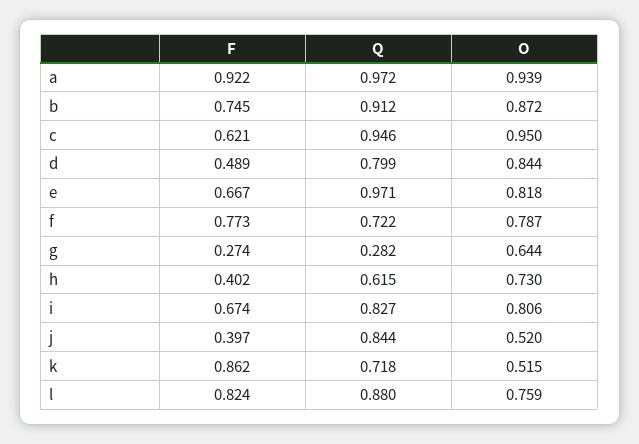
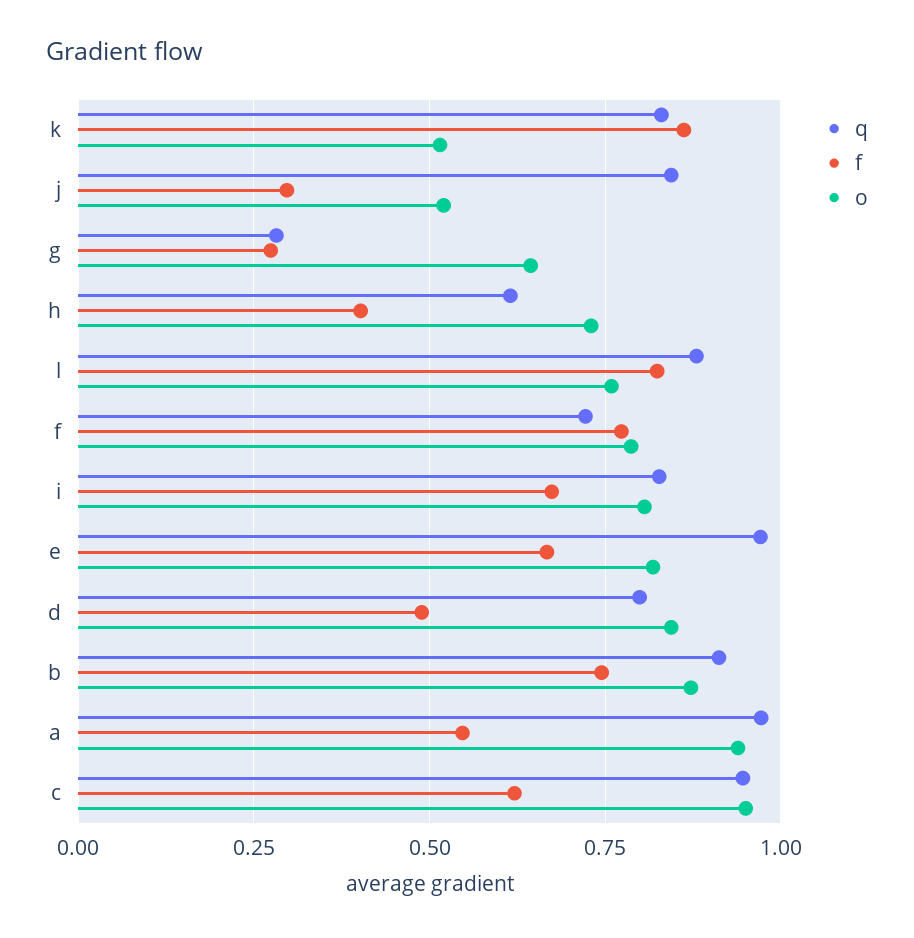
F, a: 0.922 -> 0.55
F, j: 0.397 -> 0.3
Q, k: 0.718 -> 0.825

